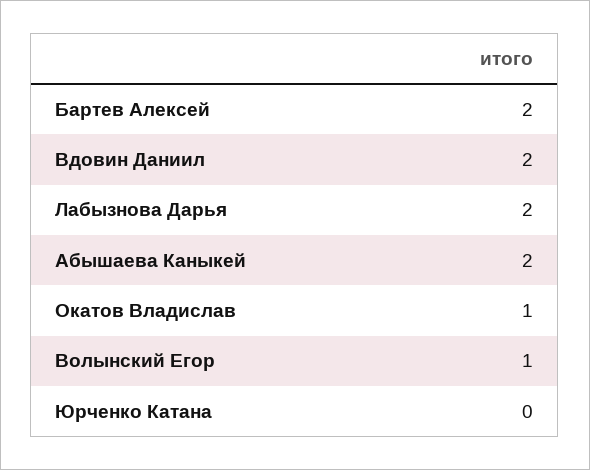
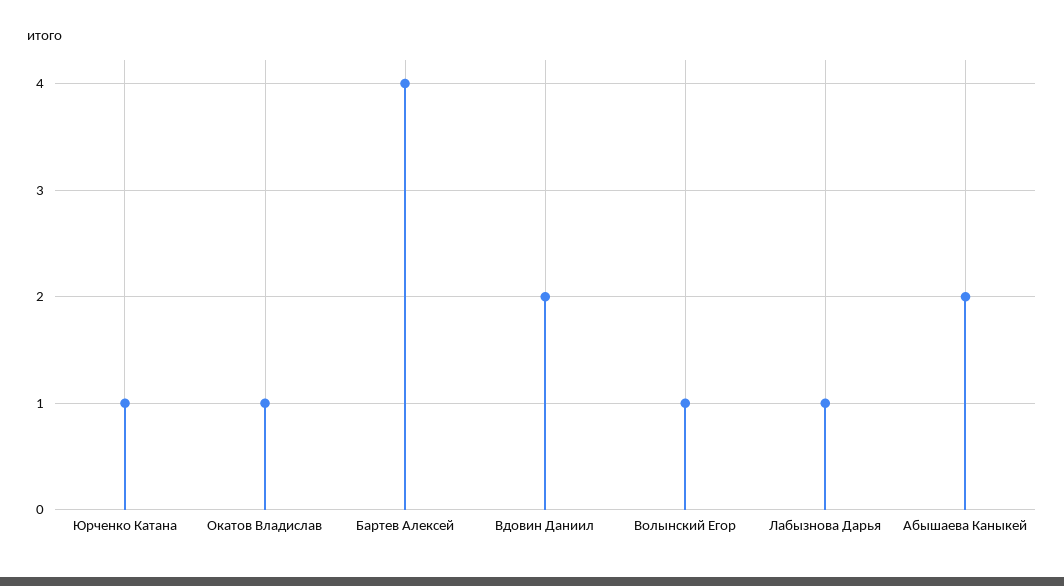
Бартев Алексей: 2 -> 4
Лабызнова Дарья: 2 -> 1
Юрченко Катана: 0 -> 1

